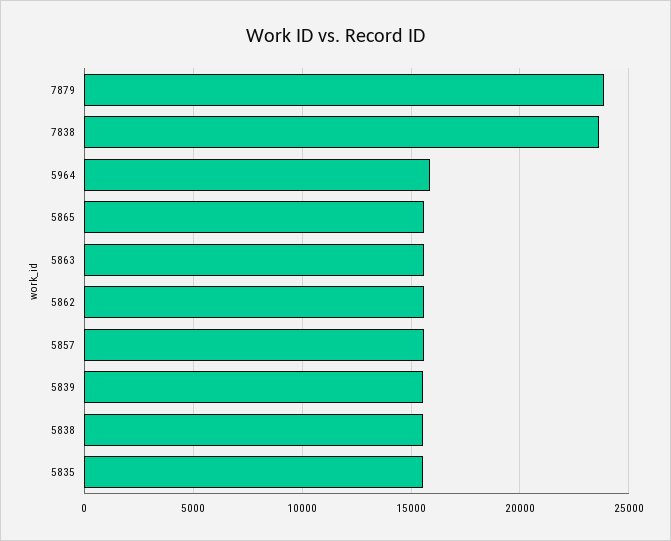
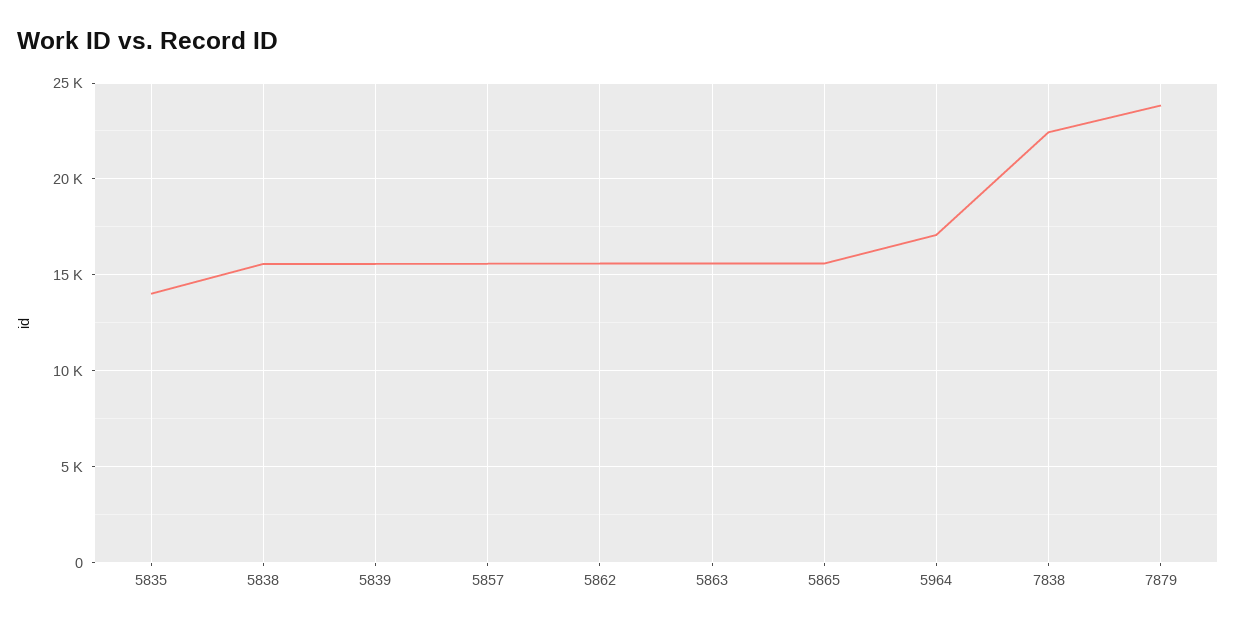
7838: 23500 -> 22500
5964: 16000 -> 17000
5835: 15500 -> 14000

